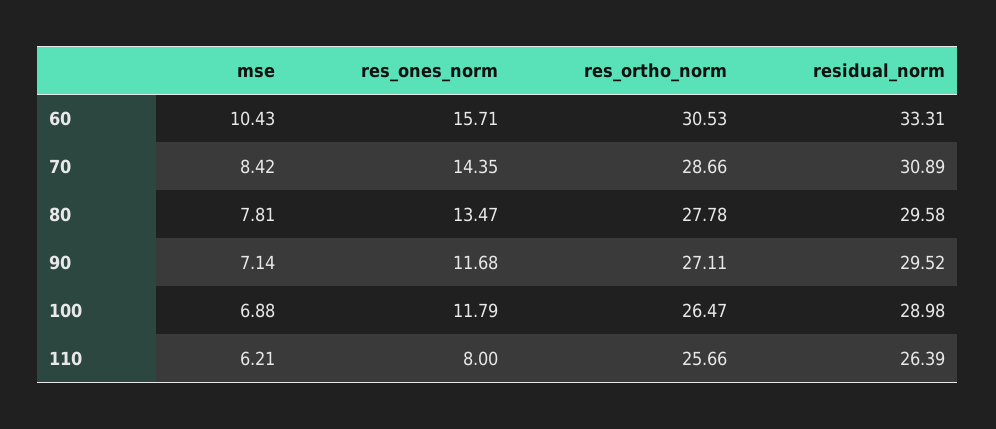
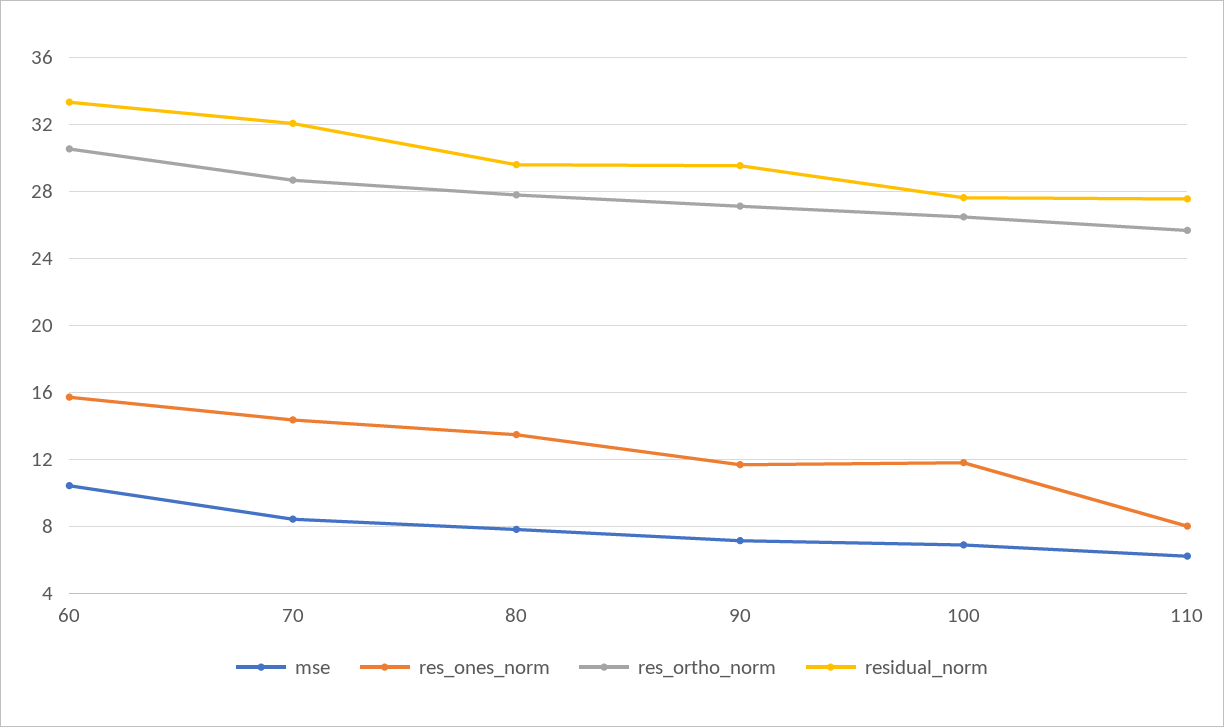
residual_norm, 70: 30.89 -> 32
residual_norm, 100: 28.98 -> 27.5
residual_norm, 110: 26.39 -> 27.5

